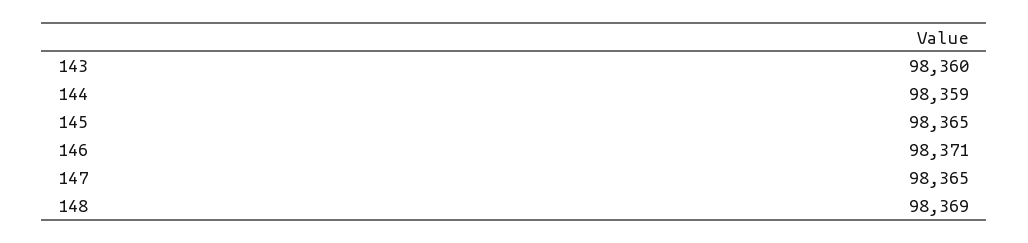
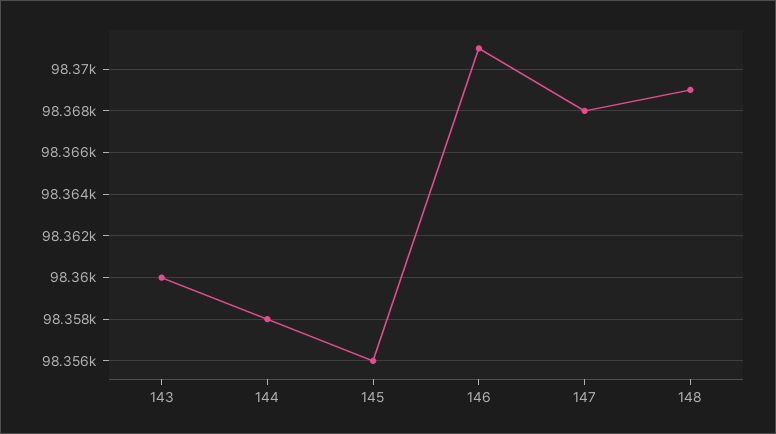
144: 98359 -> 98358
145: 98365 -> 98356
147: 98365 -> 98368

